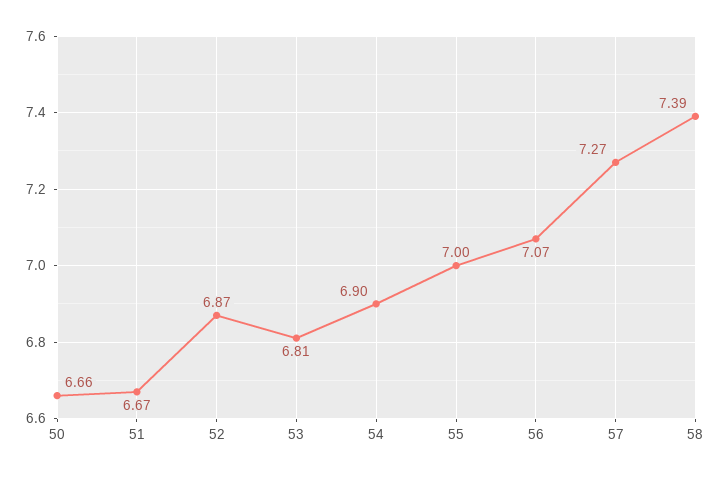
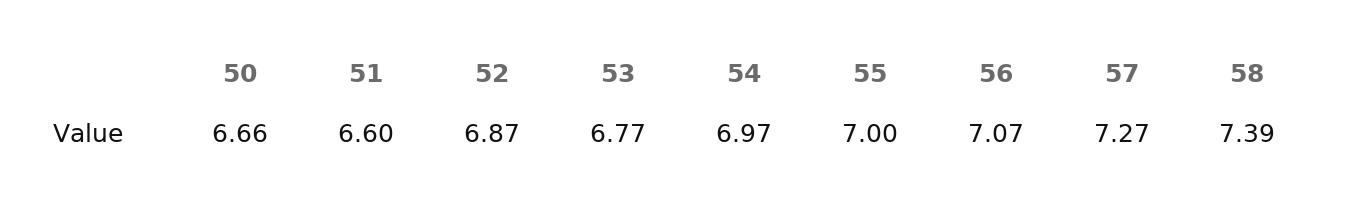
51: 6.67 -> 6.6
53: 6.81 -> 6.77
54: 6.9 -> 6.97

